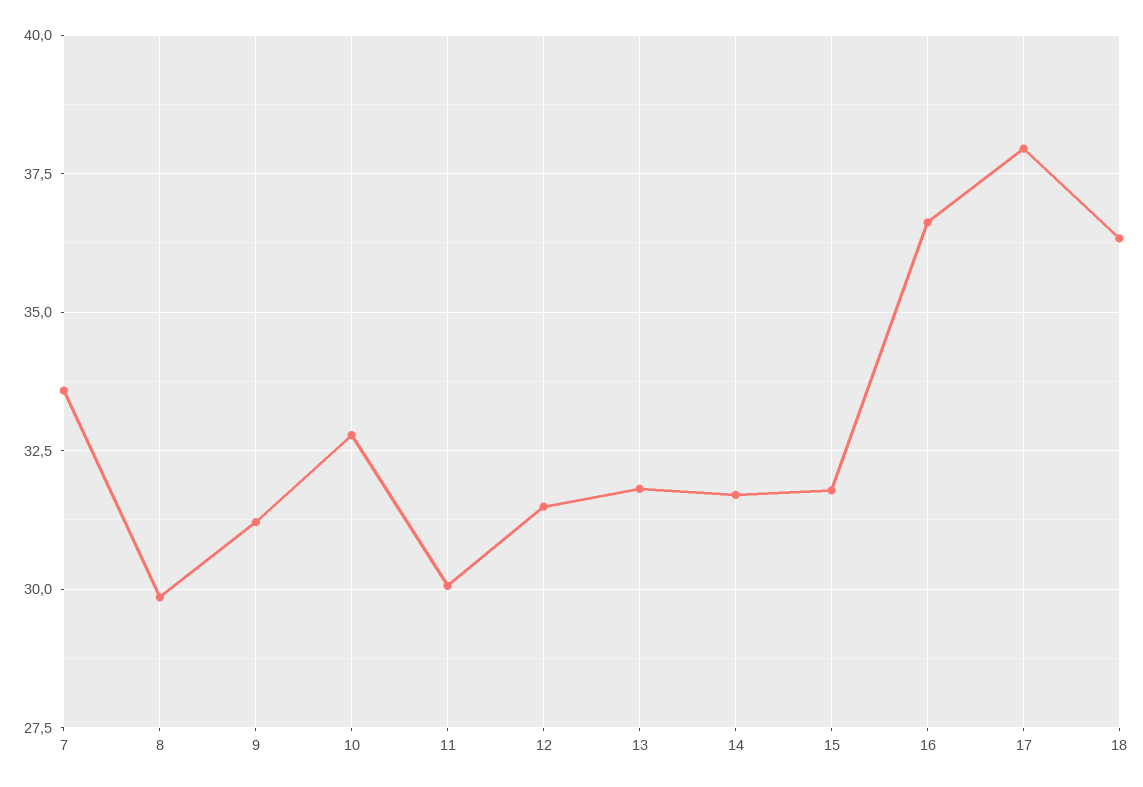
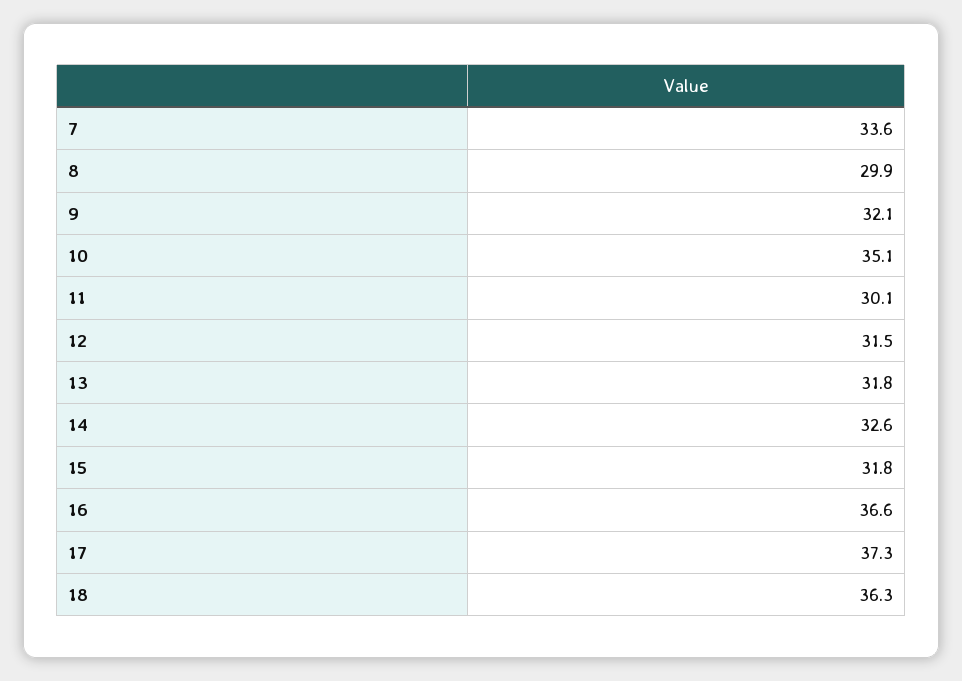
9: 31.25 -> 32.1
10: 32.75 -> 35.1
14: 31.75 -> 32.6
17: 38 -> 37.3

